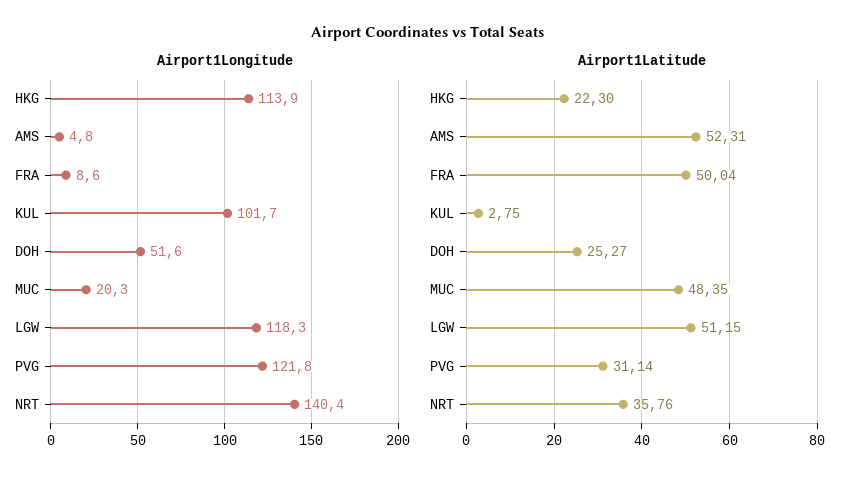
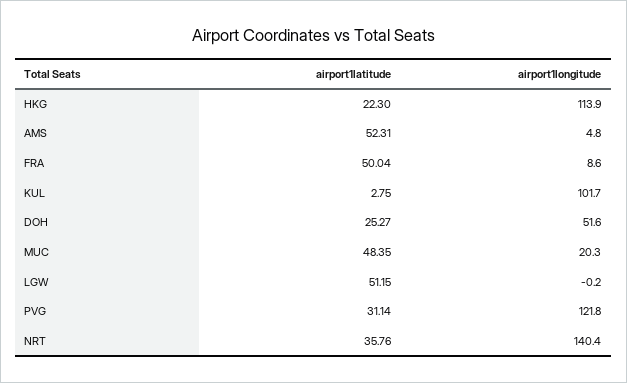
Airport1Longitude, LGW: 118.3 -> -0.2

